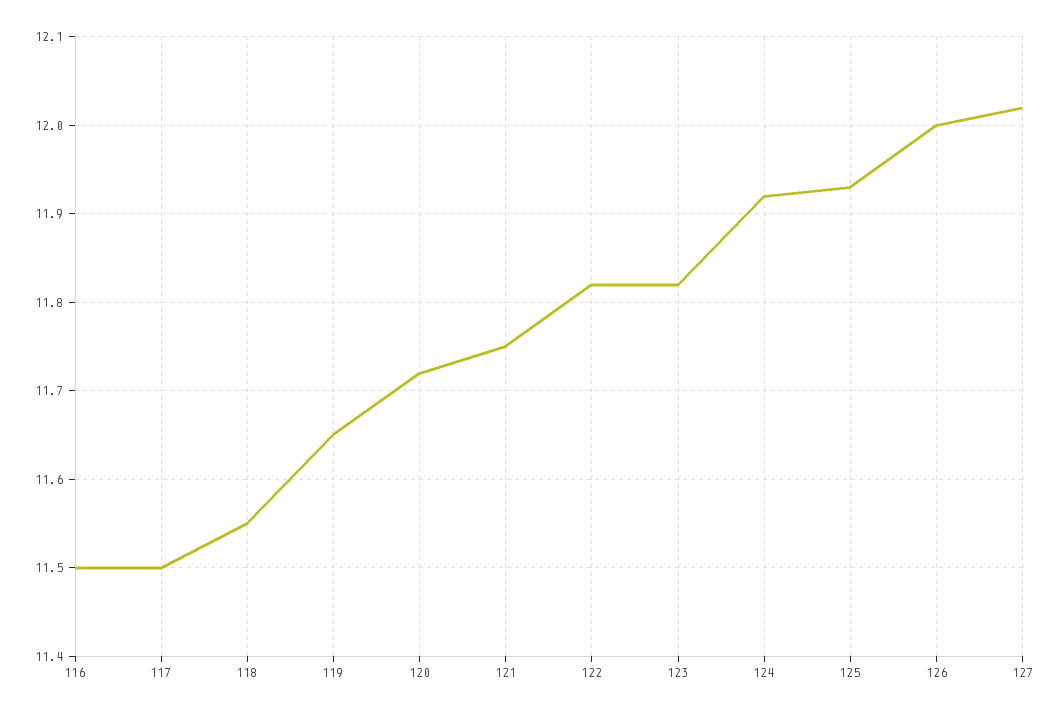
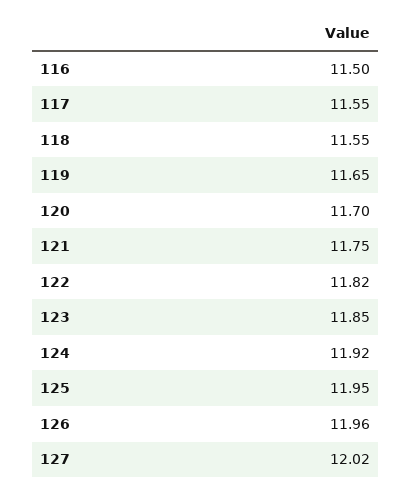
117: 11.5 -> 11.55
120: 11.72 -> 11.7
123: 11.82 -> 11.85
125: 11.93 -> 11.95
126: 12 -> 11.96

